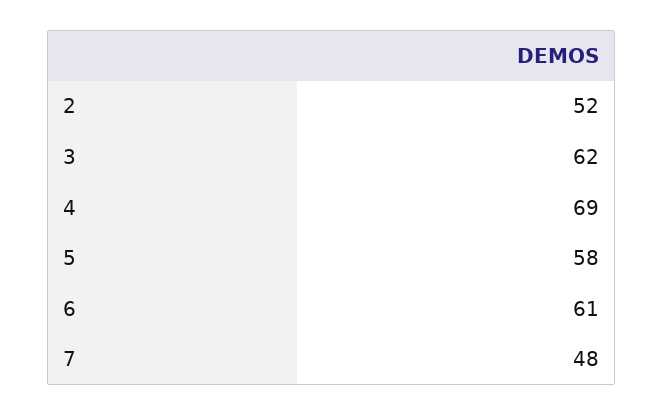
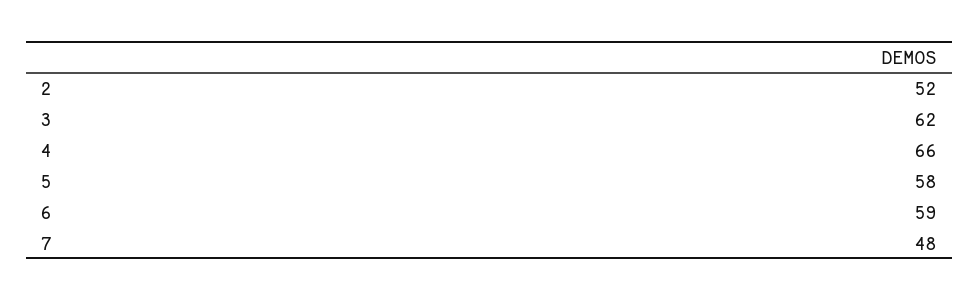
4: 69 -> 66
6: 61 -> 59

